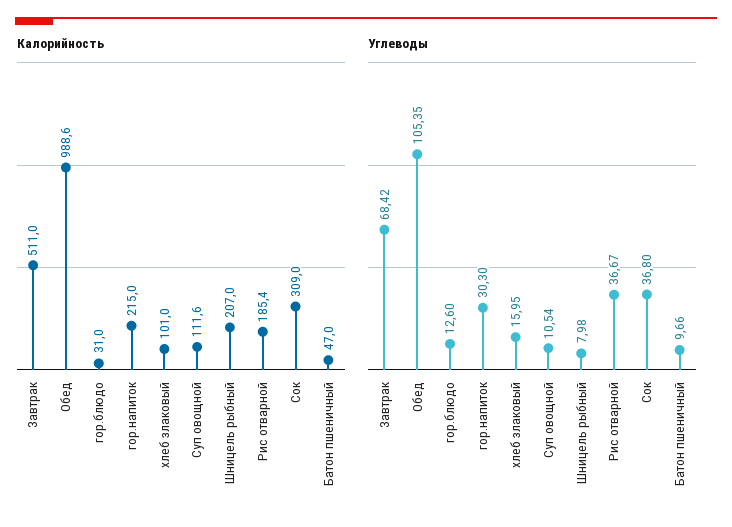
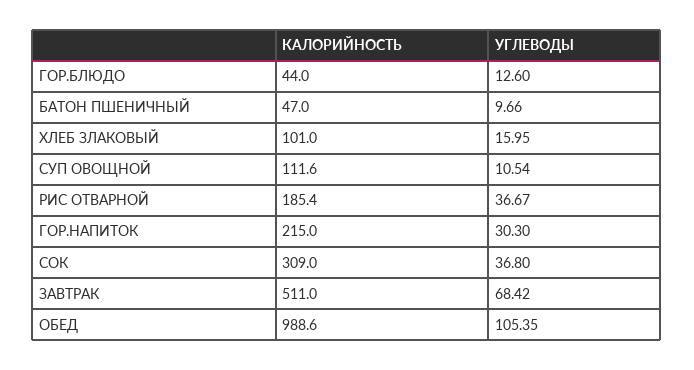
Калорийность, гор.блюдо: 31 -> 44
Калорийность, Шницель рыбный: 207 -> none
Углеводы, Шницель рыбный: 7.98 -> none

